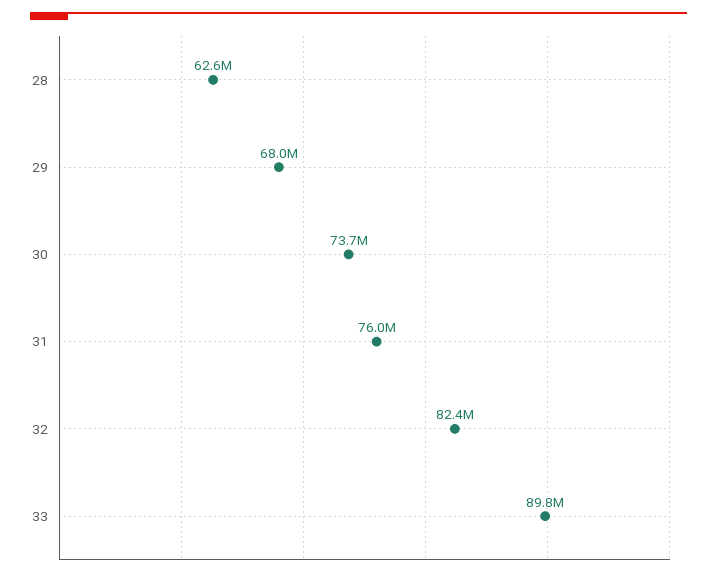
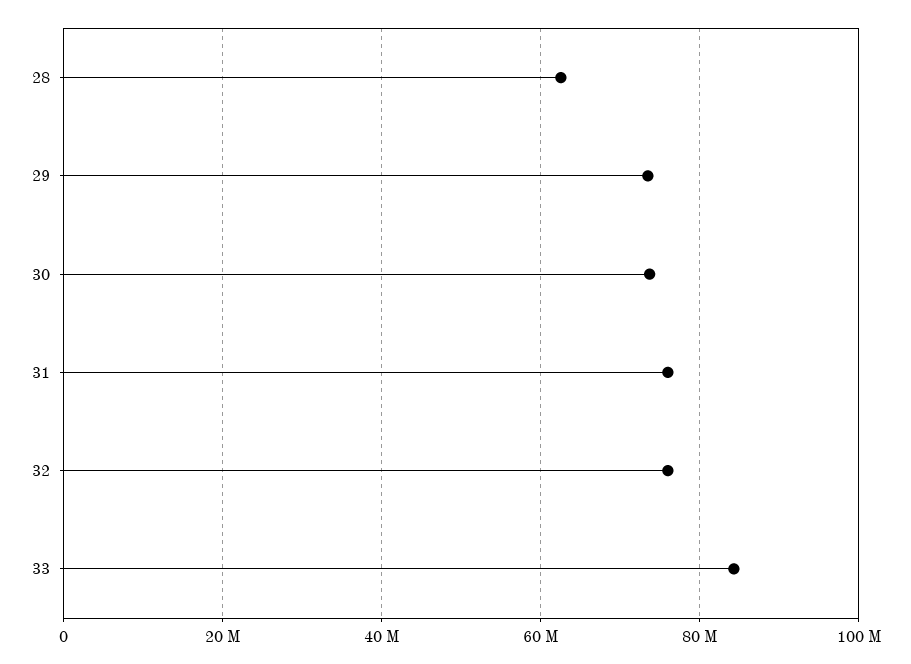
29: 68000000 -> 74000000
32: 82400000 -> 76000000
33: 89800000 -> 84000000

